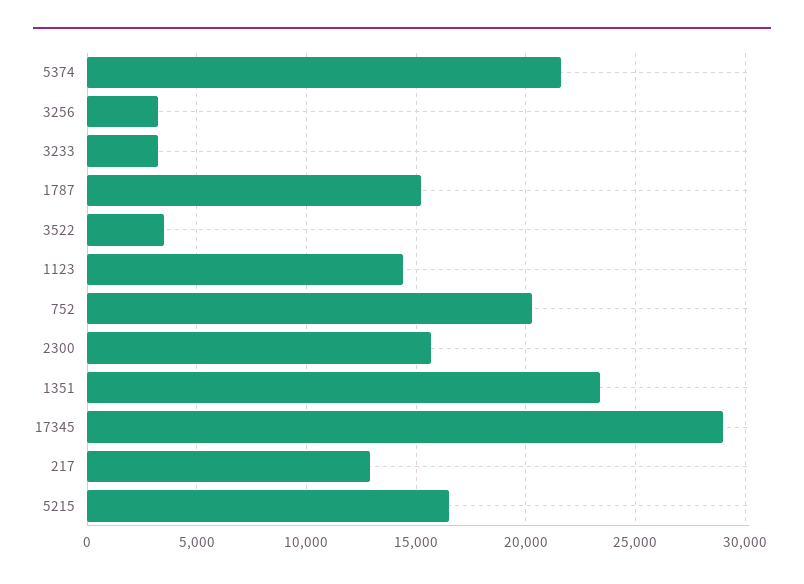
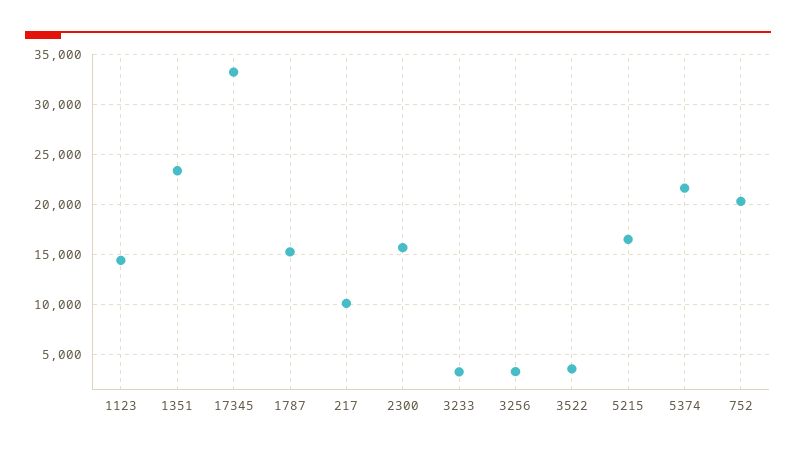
17345: 29000 -> 33000
217: 13000 -> 10000

